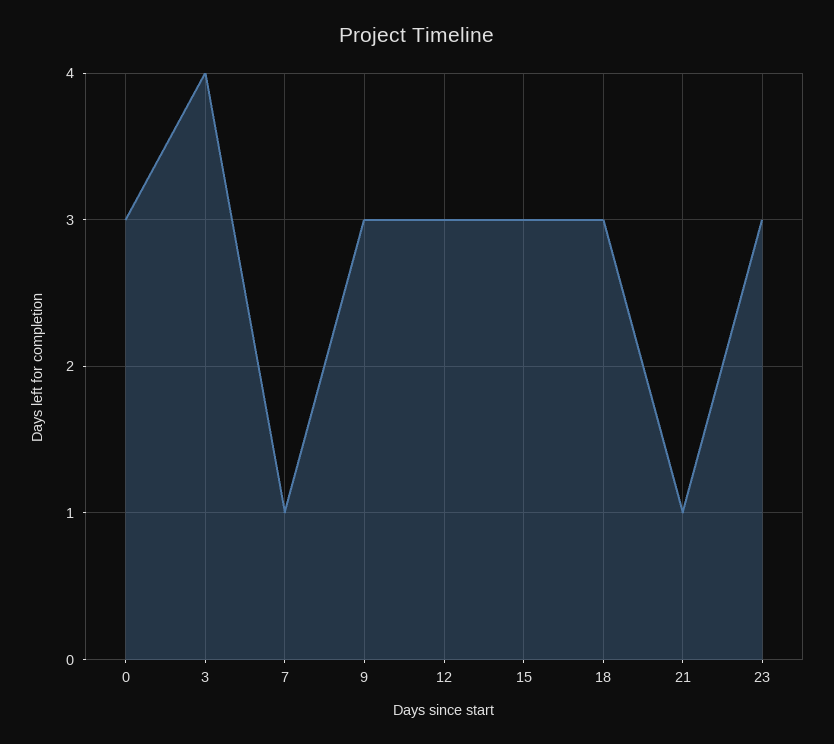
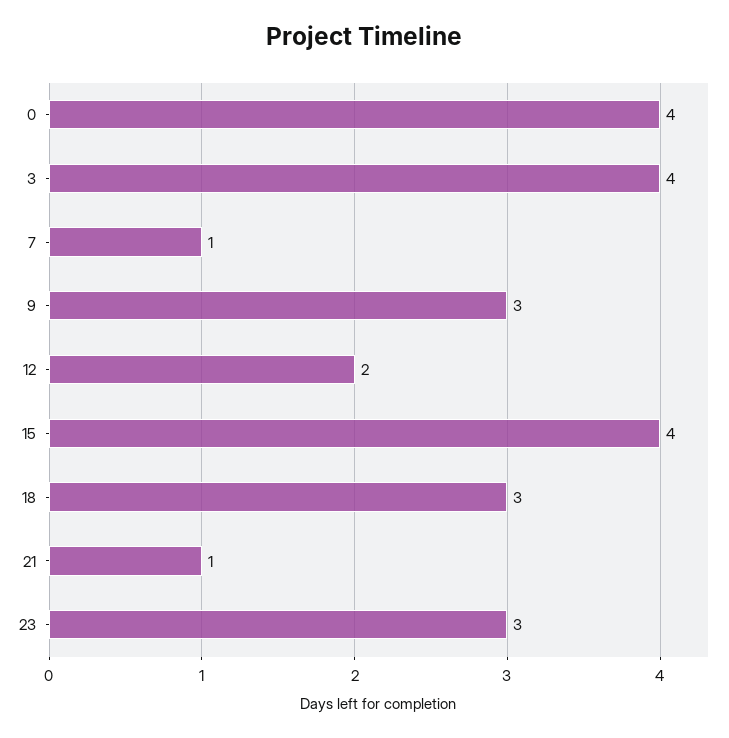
0: 3 -> 4
12: 3 -> 2
15: 3 -> 4

